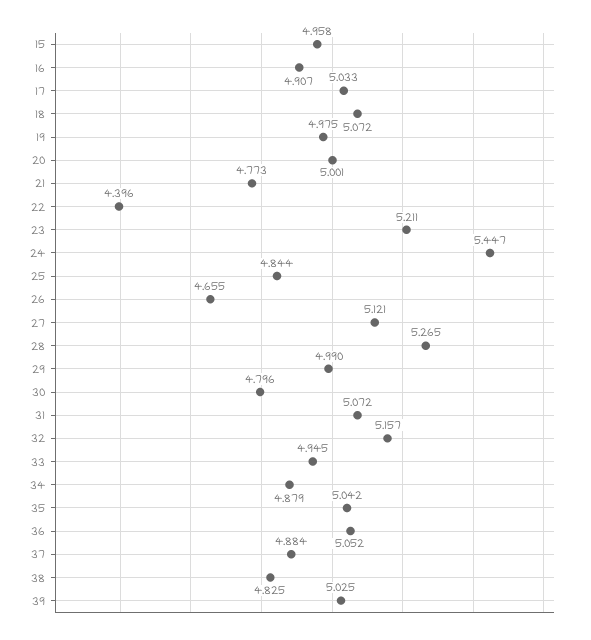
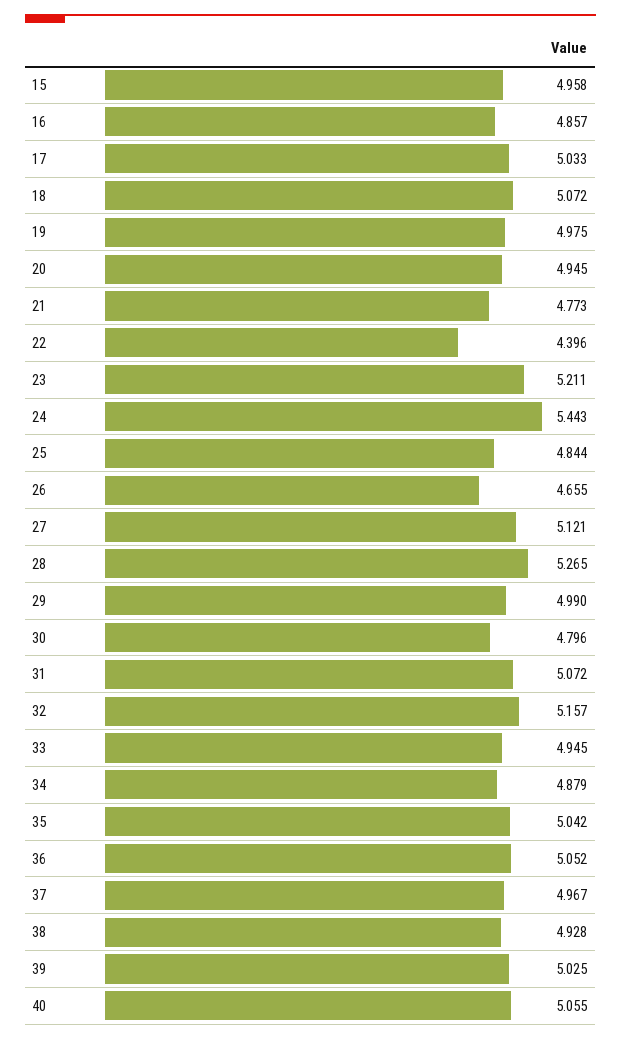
16: 4.907 -> 4.857
20: 5.001 -> 4.945
24: 5.447 -> 5.443
37: 4.884 -> 4.967
38: 4.825 -> 4.928
40: none -> 5.055

